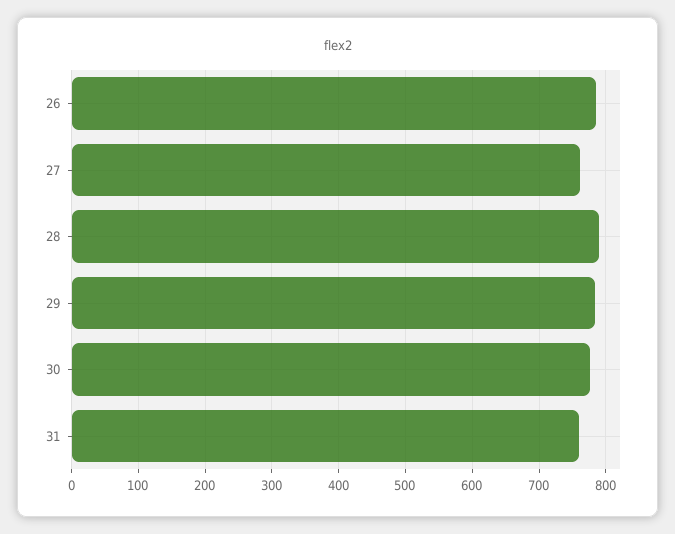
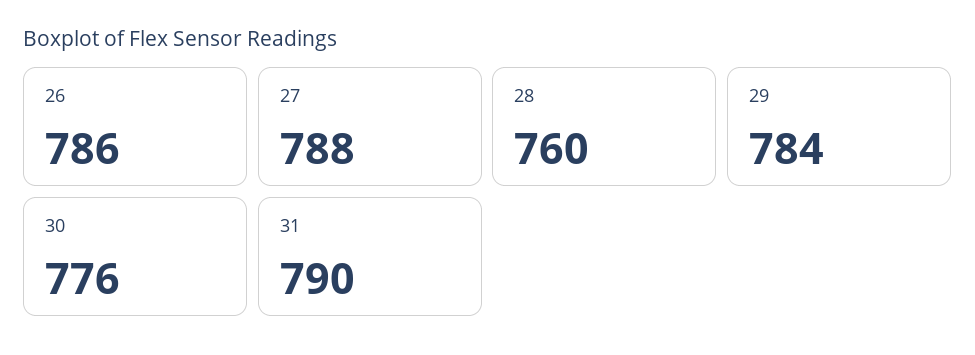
27: 760 -> 788
28: 790 -> 760
31: 760 -> 790

